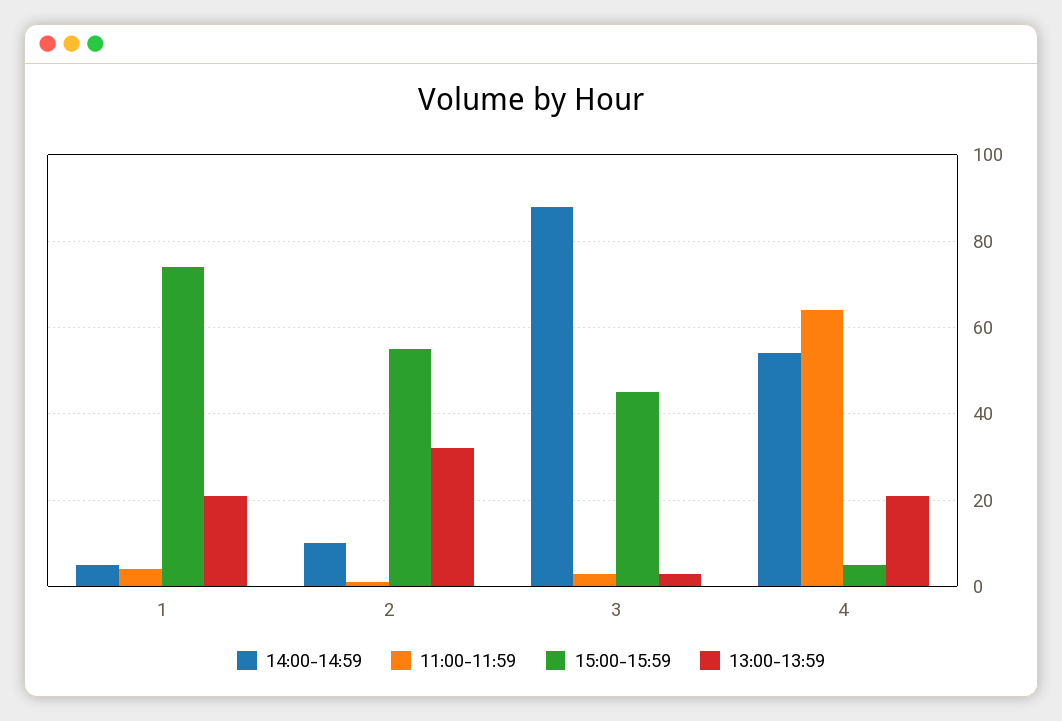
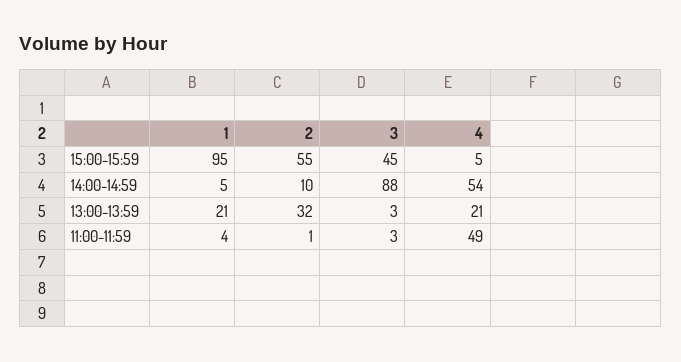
15:00-15:59, 1: 75 -> 95
11:00-11:59, 4: 65 -> 49

